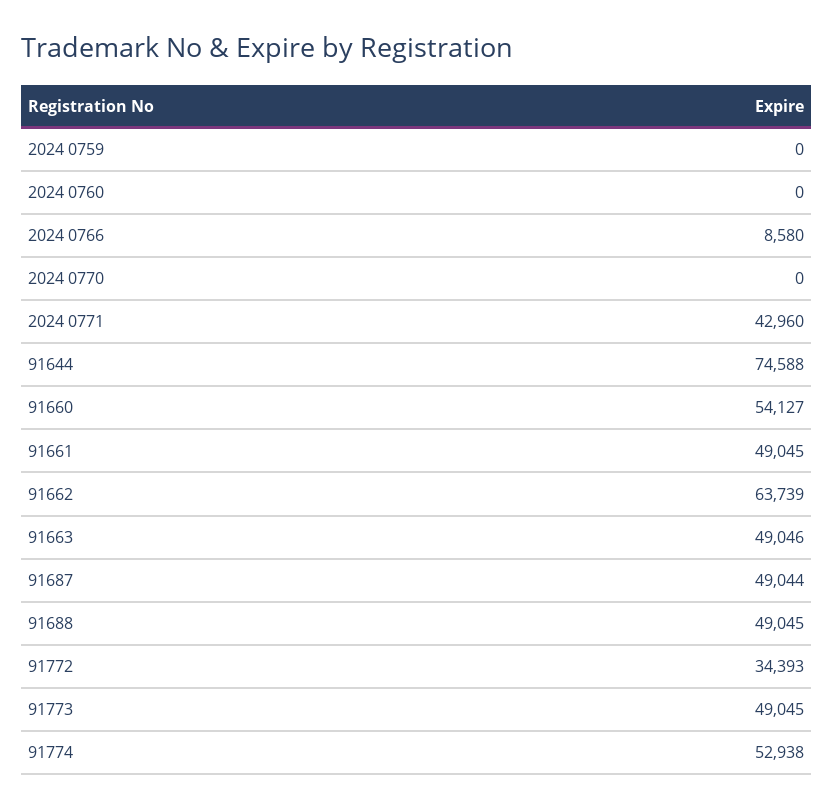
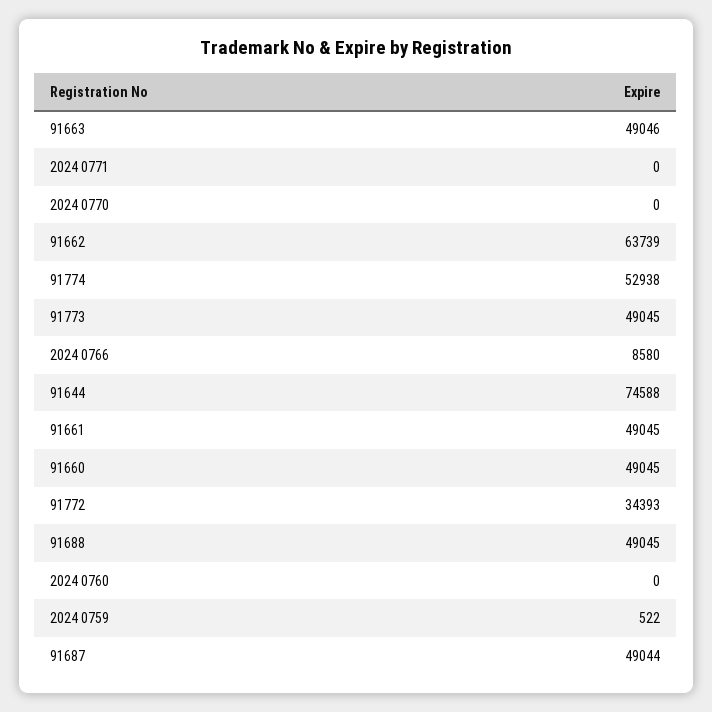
2024 0759: 0 -> 522
2024 0771: 42960 -> 0
91660: 54127 -> 49045

